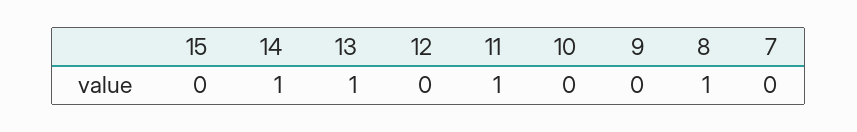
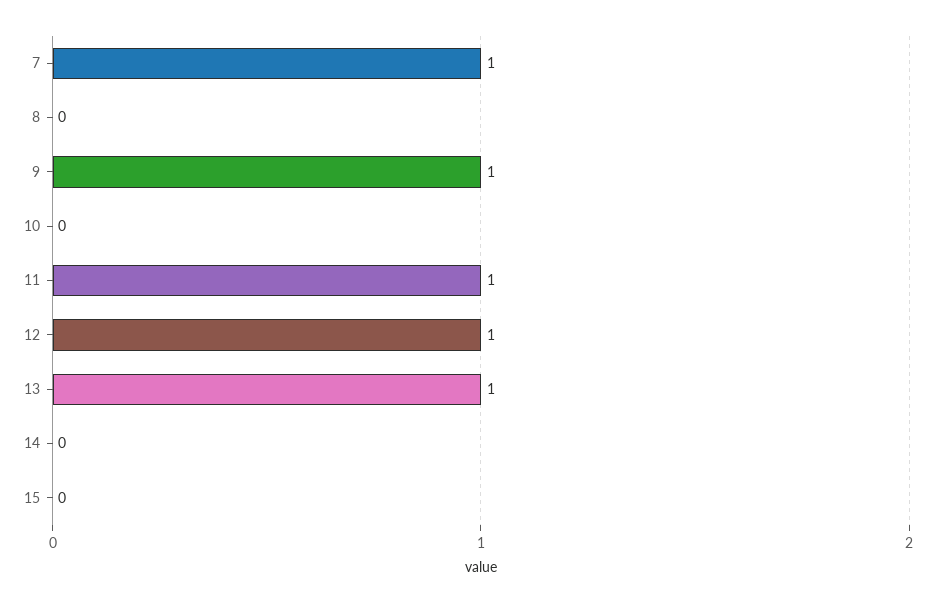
14: 1 -> 0
12: 0 -> 1
9: 0 -> 1
8: 1 -> 0
7: 0 -> 1

